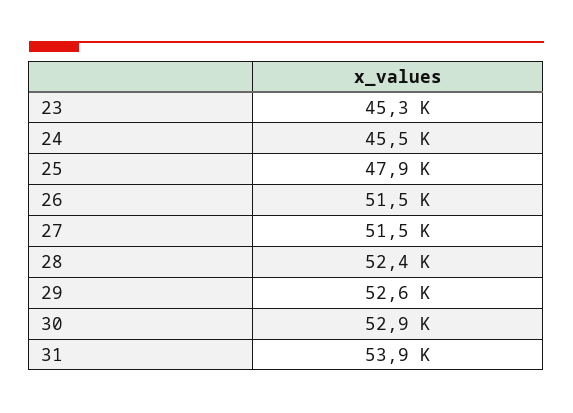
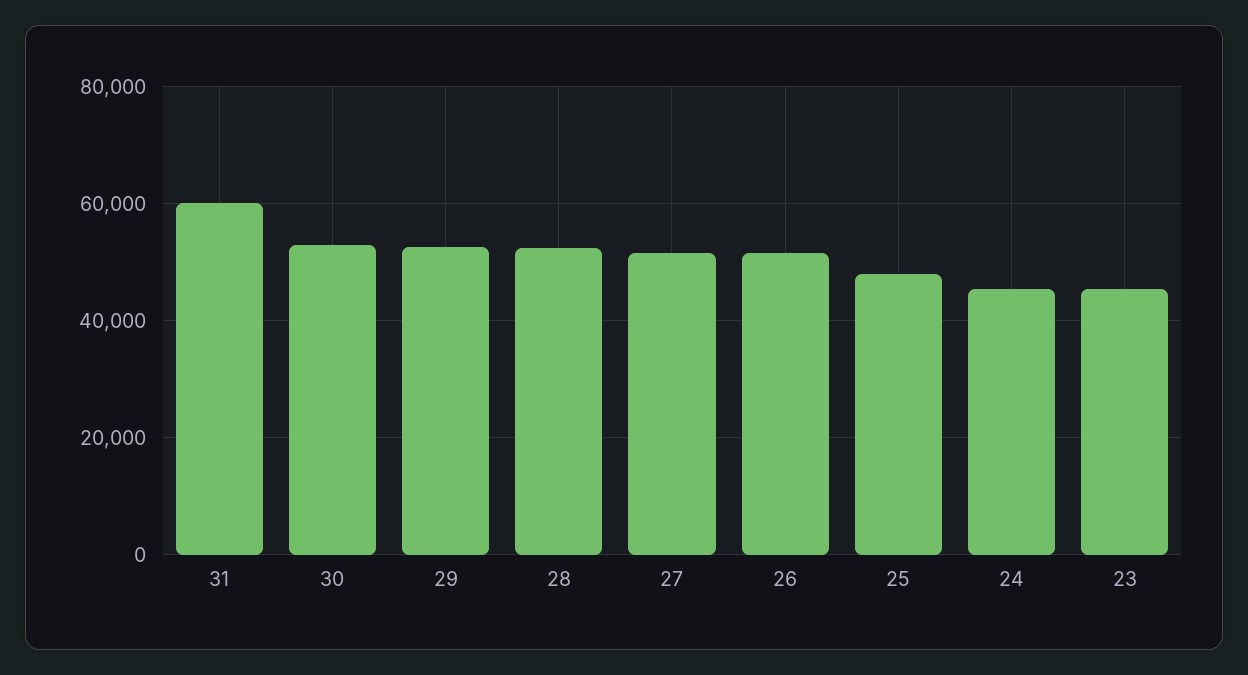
31: 53900 -> 60000

